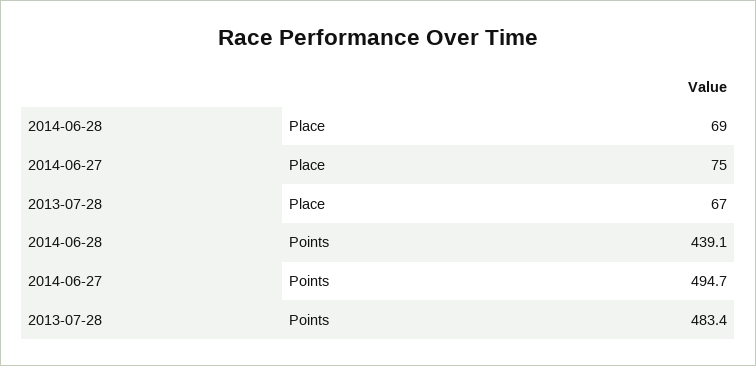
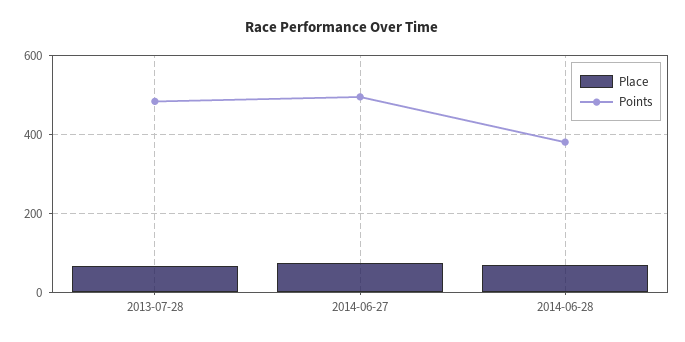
Points, 2014-06-28: 439.1 -> 380

